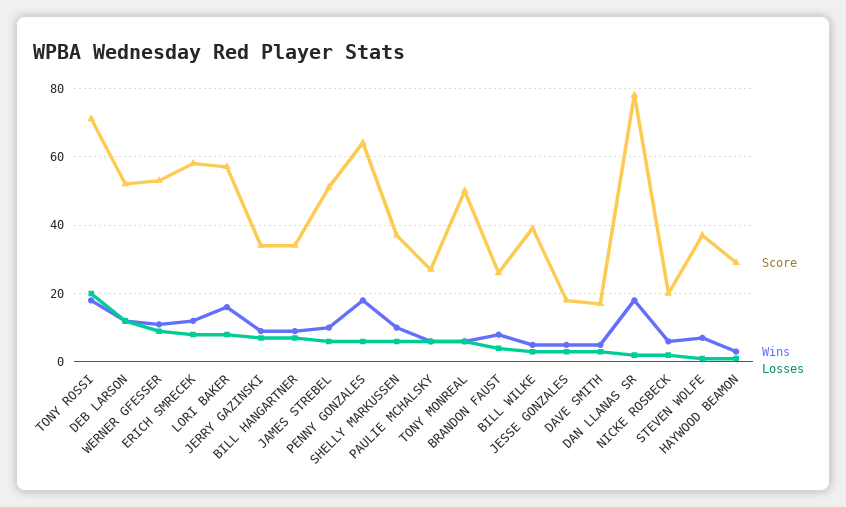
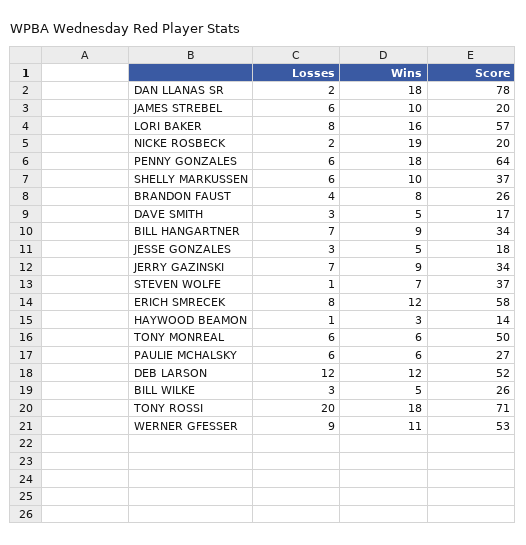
Score, JAMES STREBEL: 50 -> 20
Score, BILL WILKE: 40 -> 26
Wins, NICKE ROSBECK: 5 -> 19
Score, HAYWOOD BEAMON: 30 -> 14

